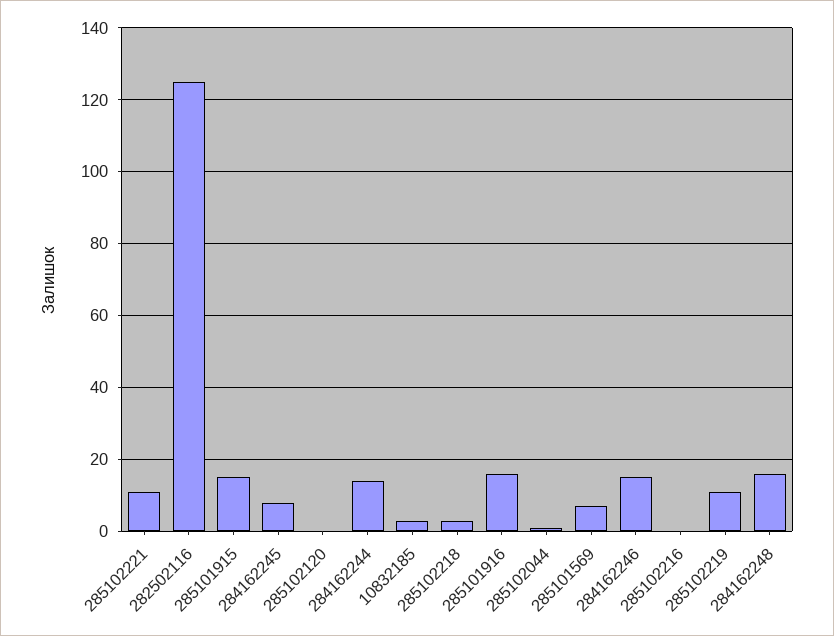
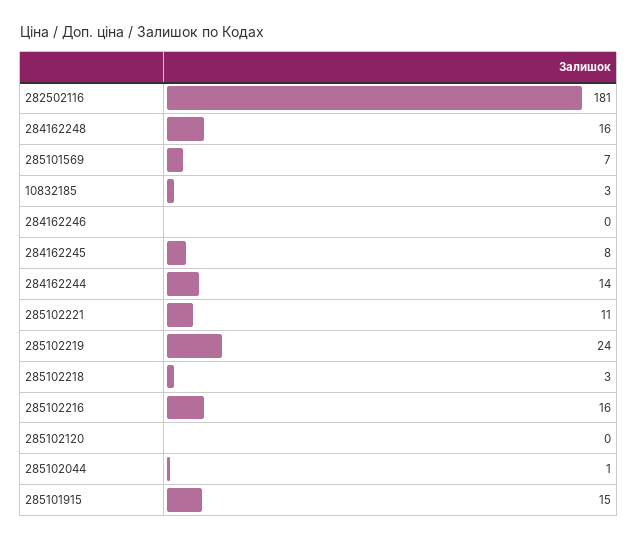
282502116: 125 -> 181
285101916: 15 -> none
284162246: 15 -> 0
285102216: 0 -> 16
285102219: 10 -> 24

